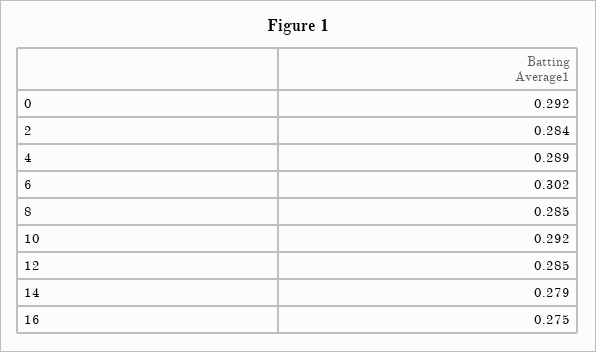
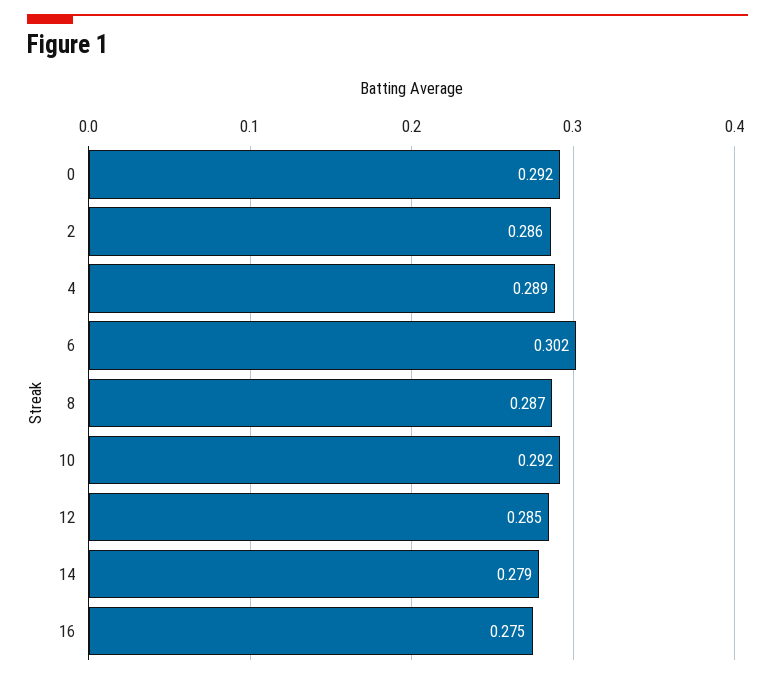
2: 0.284 -> 0.286
8: 0.285 -> 0.287

